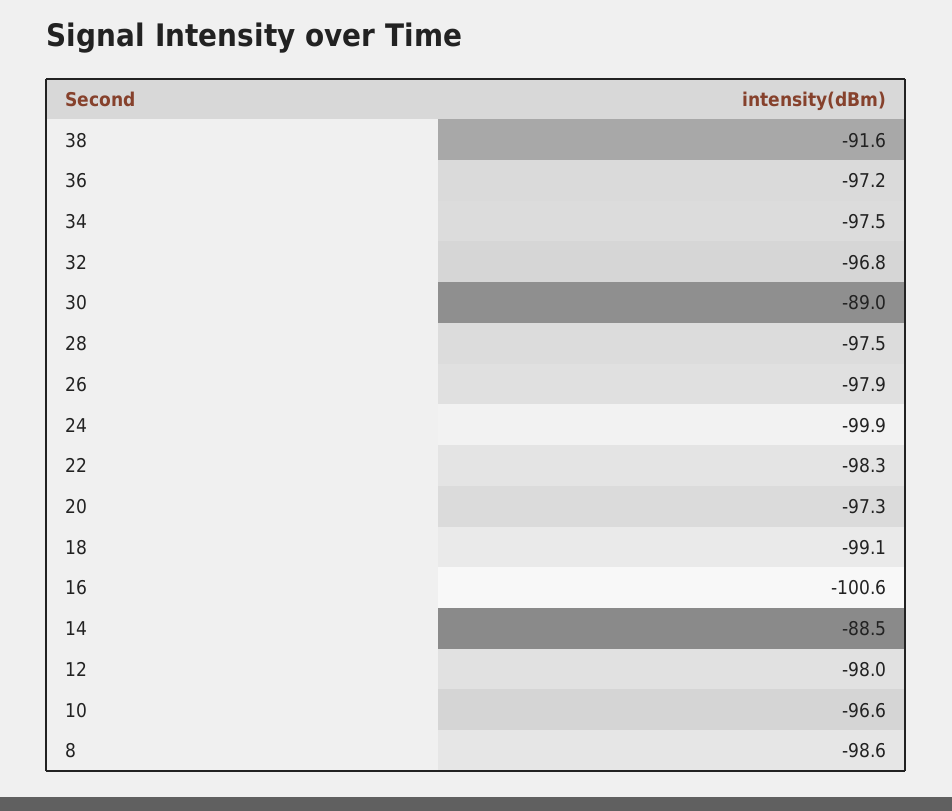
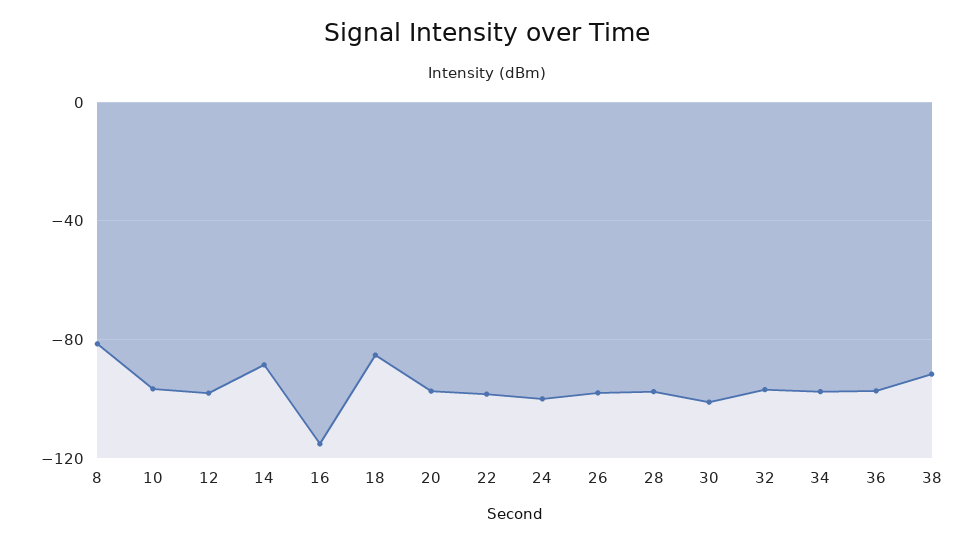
30: -89 -> -100
18: -99.1 -> -85
16: -100.6 -> -115
8: -98.6 -> -80

